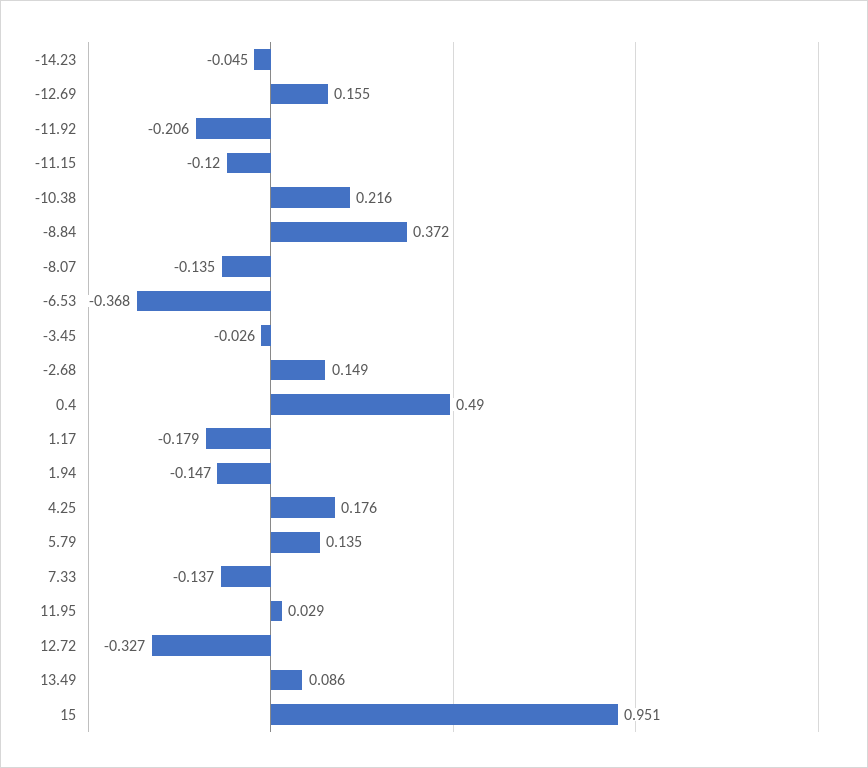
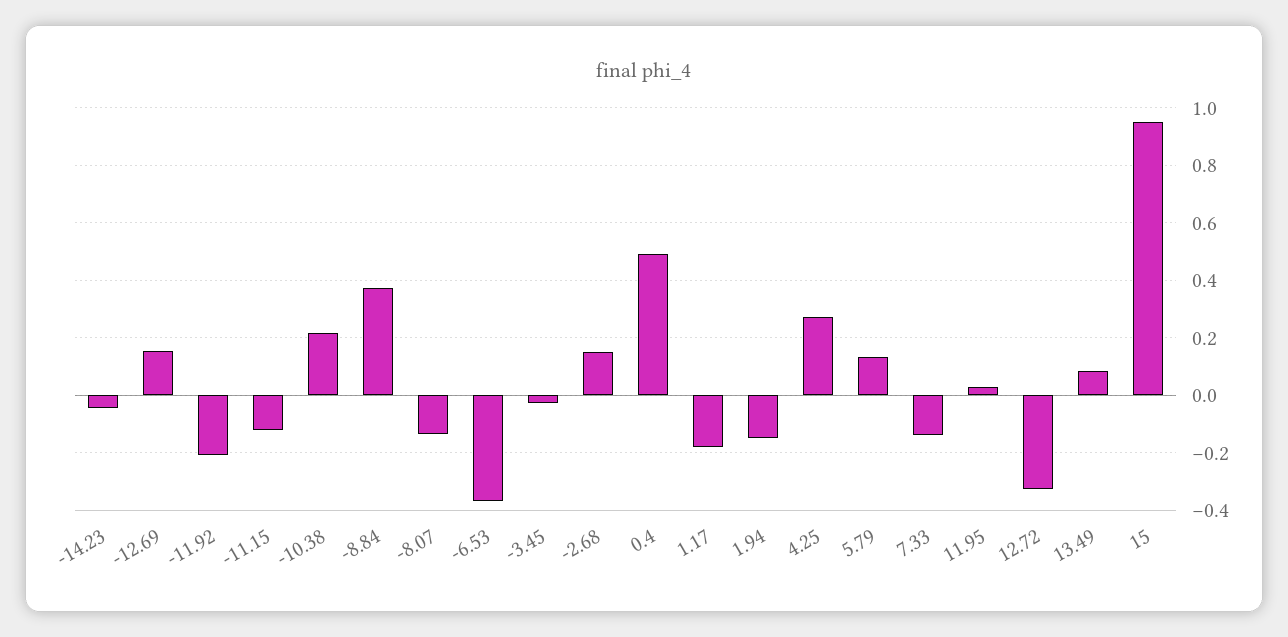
4.25: 0.176 -> 0.275

